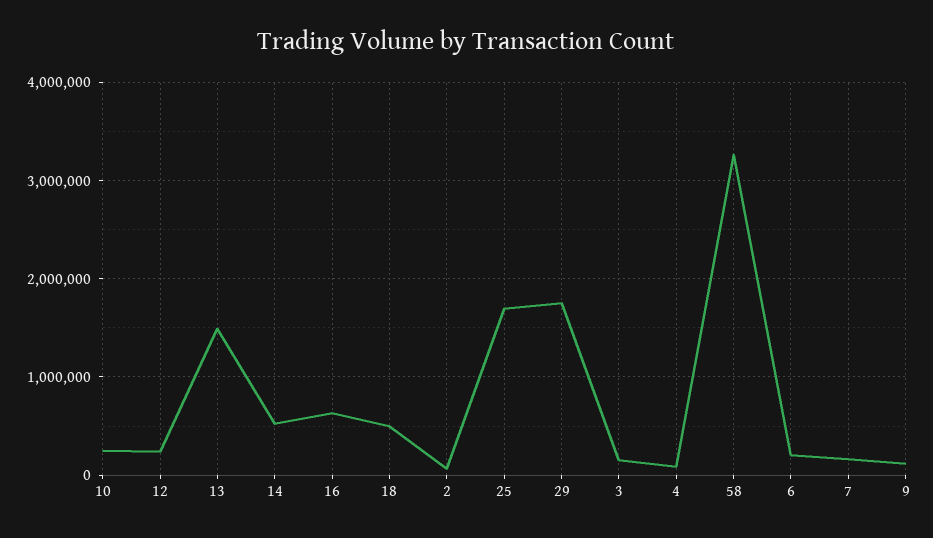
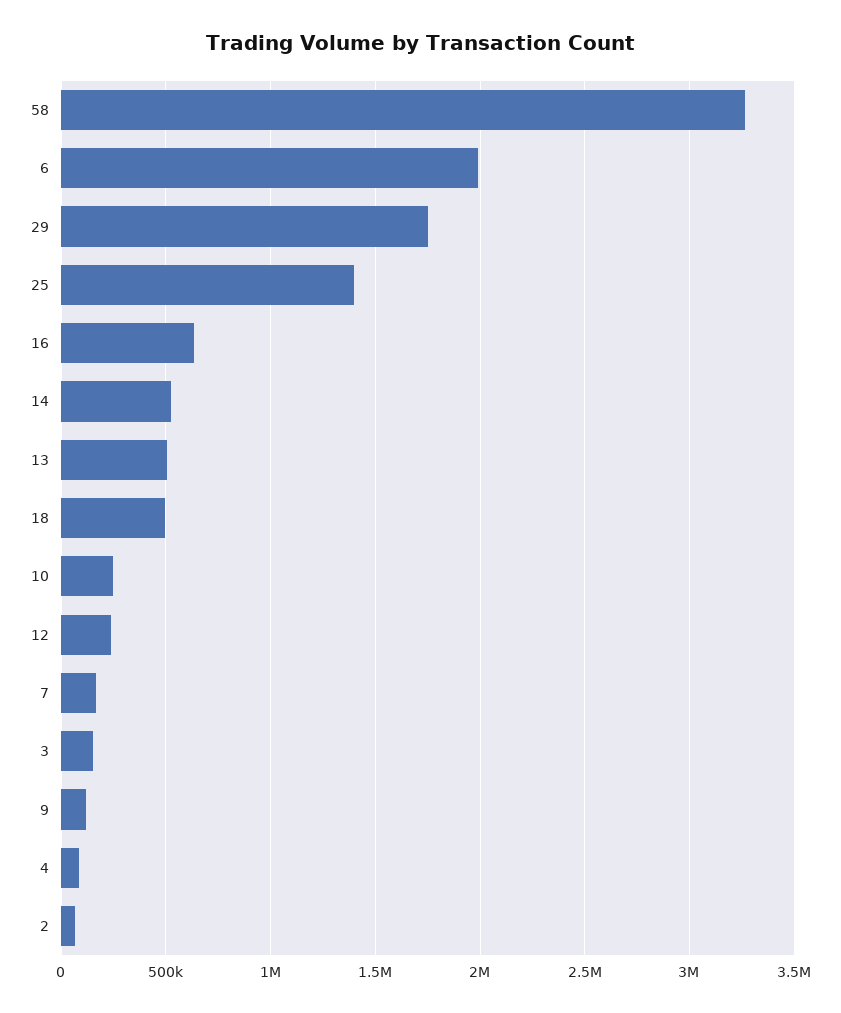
13: 1500000 -> 500000
25: 1700000 -> 1400000
6: 200000 -> 2000000

